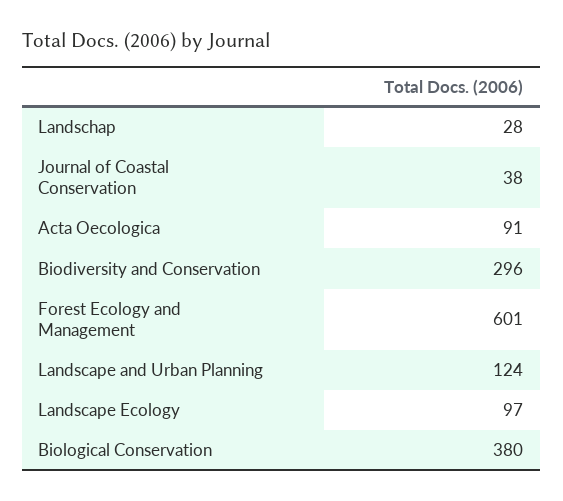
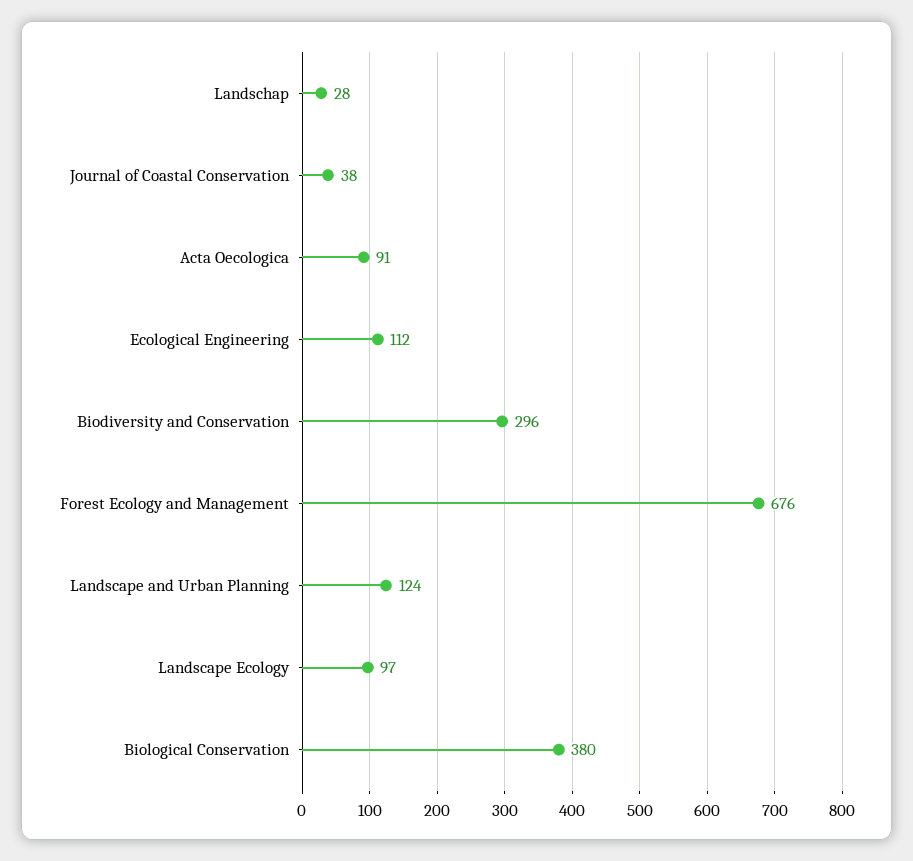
Forest Ecology and Management: 601 -> 676
Ecological Engineering: none -> 112

